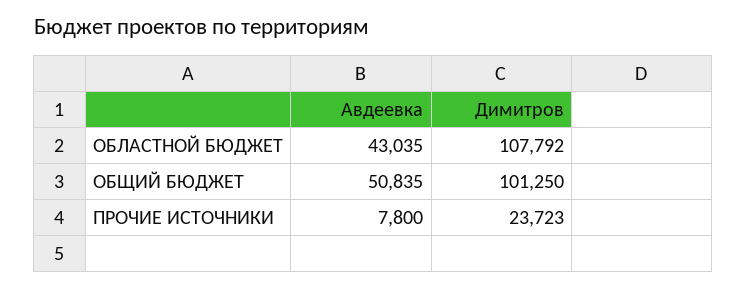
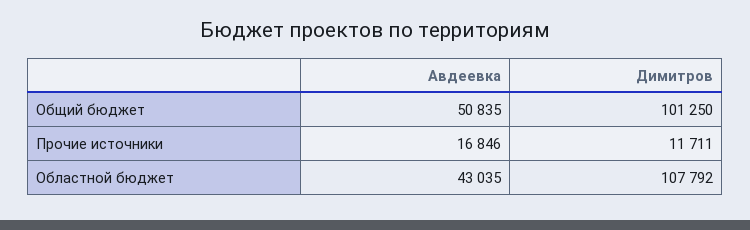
Авдеевка, ПРОЧИЕ ИСТОЧНИКИ: 7800 -> 16846
Димитров, ПРОЧИЕ ИСТОЧНИКИ: 23723 -> 11711

